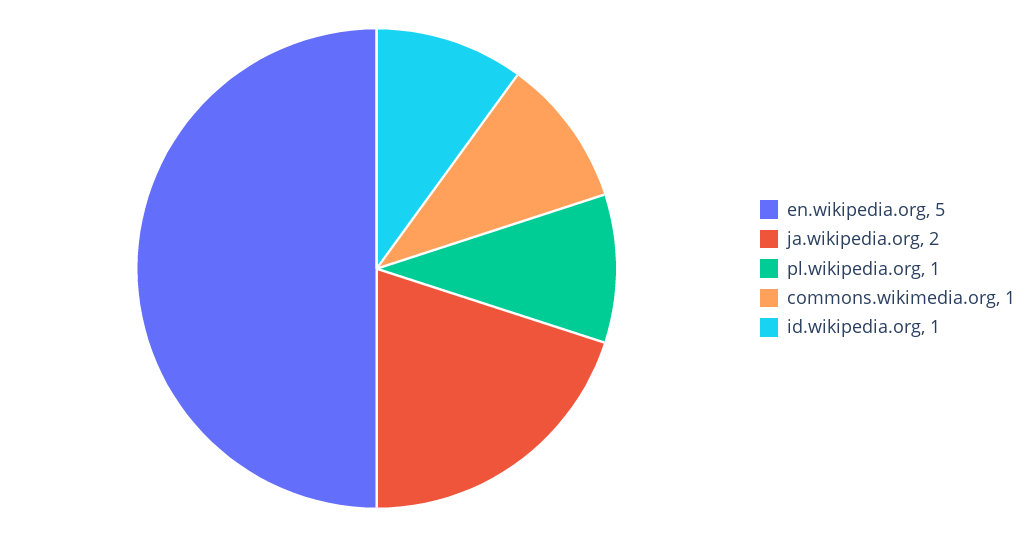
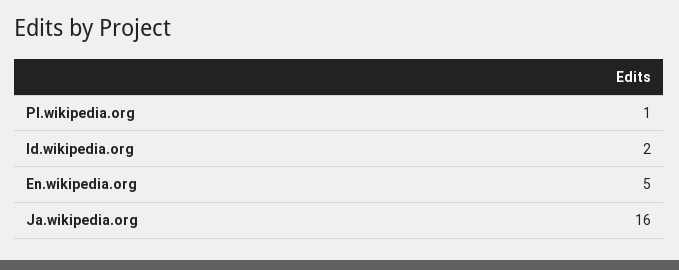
ja.wikipedia.org: 2 -> 16
commons.wikimedia.org: 1 -> none
id.wikipedia.org: 1 -> 2

